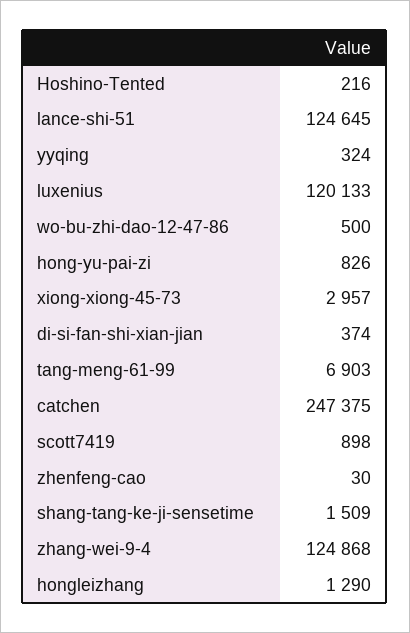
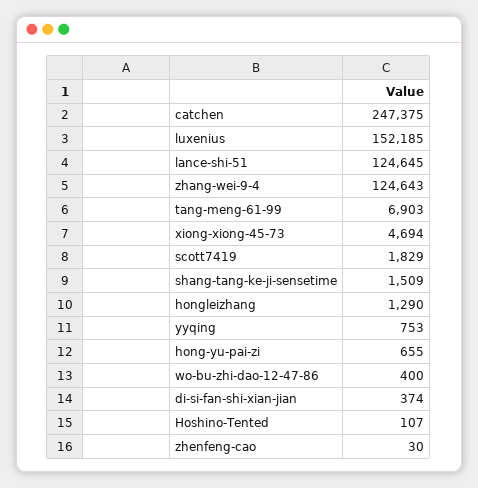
Hoshino-Tented: 216 -> 107
yyqing: 324 -> 753
luxenius: 120133 -> 152185
wo-bu-zhi-dao-12-47-86: 500 -> 400
hong-yu-pai-zi: 826 -> 655
xiong-xiong-45-73: 2957 -> 4694
scott7419: 898 -> 1829
zhang-wei-9-4: 124868 -> 124643

